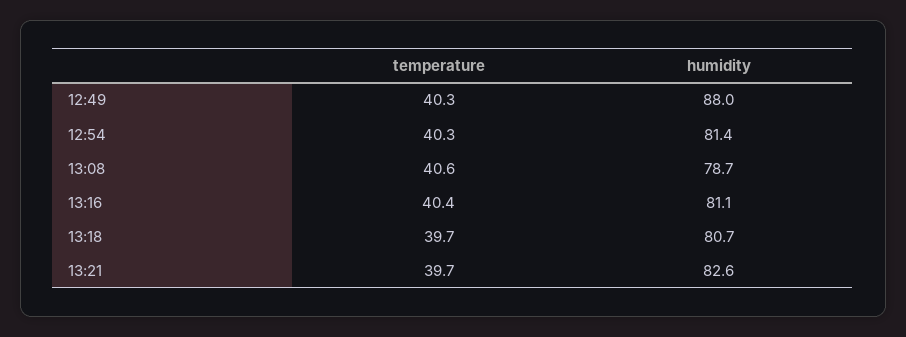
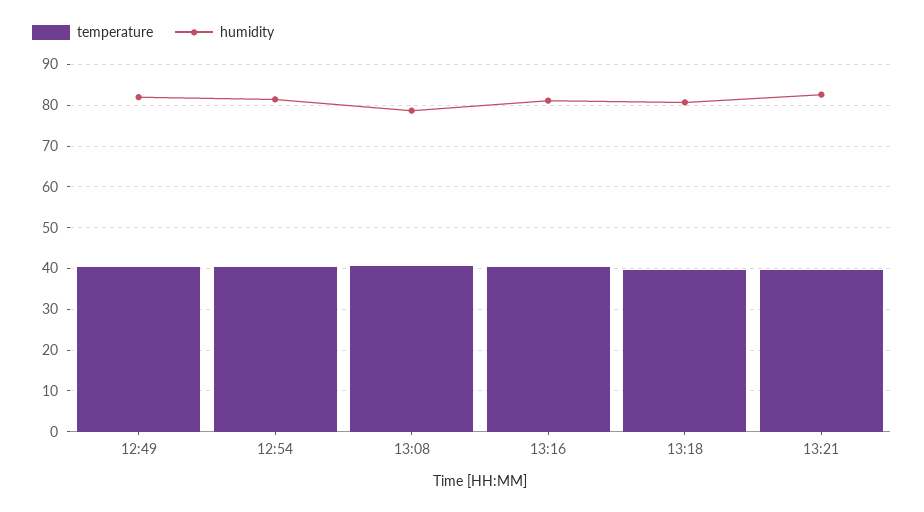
humidity, 12:49: 88 -> 82

